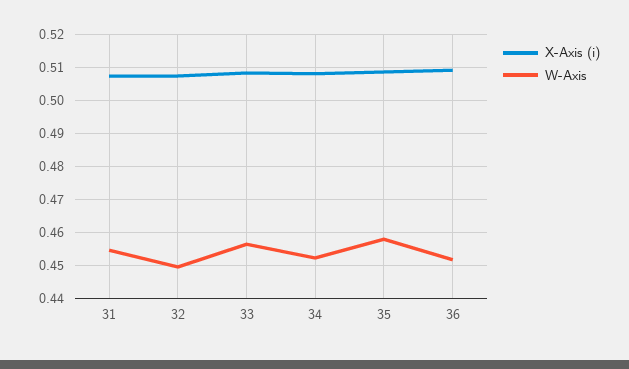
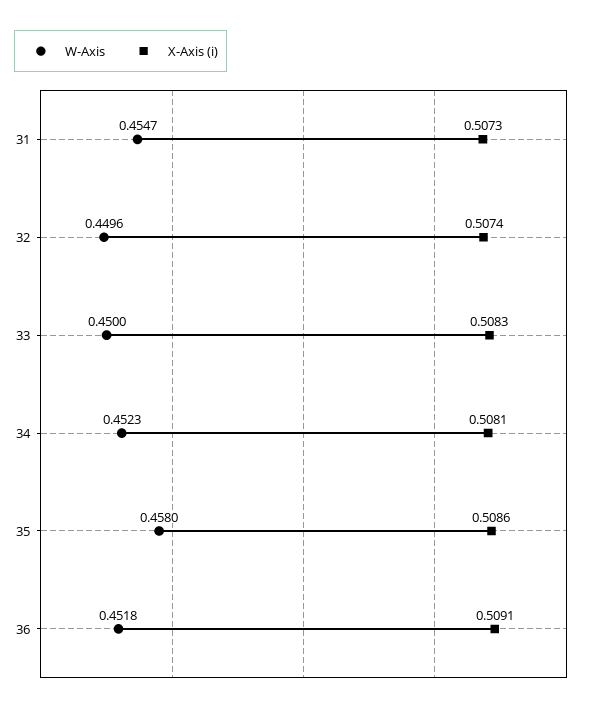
W-Axis, 33: 0.456 -> 0.45

